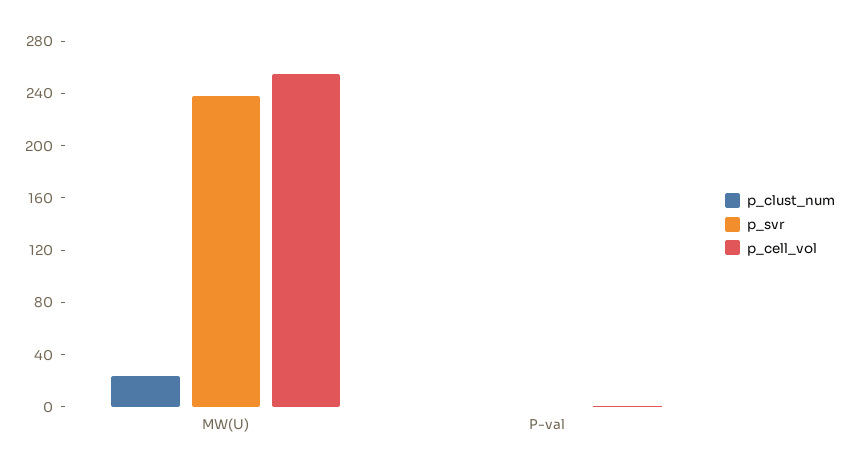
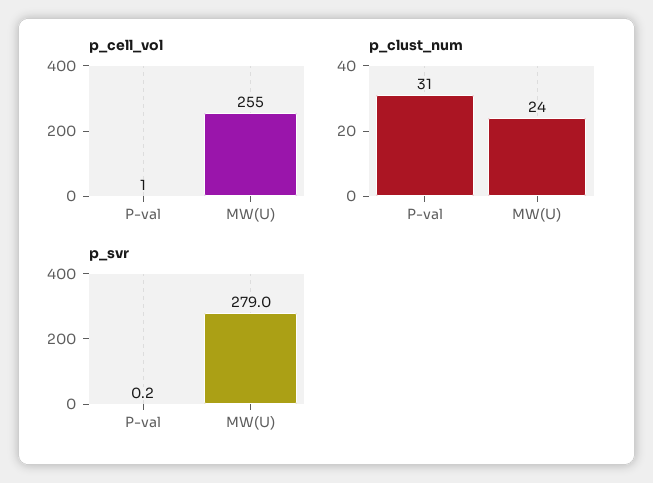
p_svr, MW(U): 240 -> 279
p_clust_num, P-val: 0 -> 31

